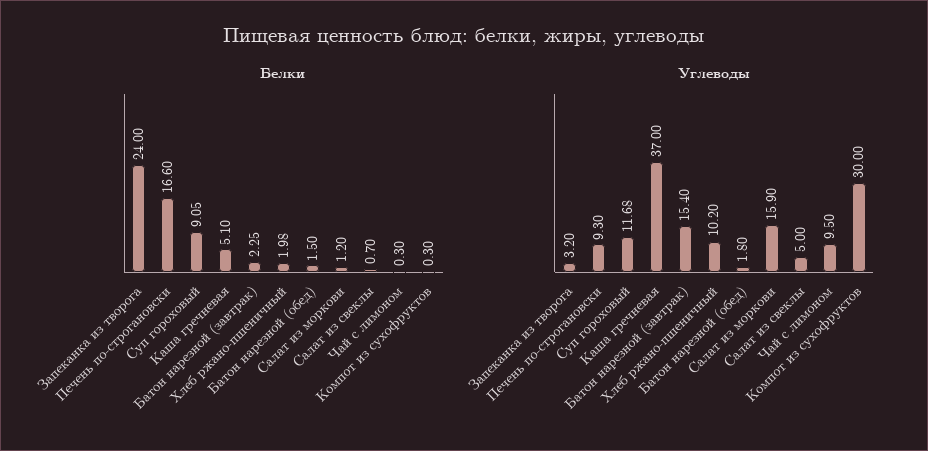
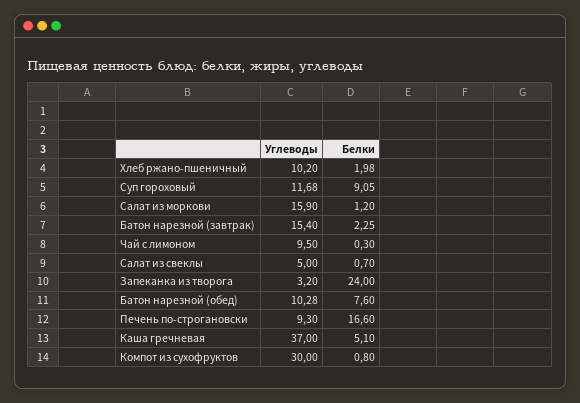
Белки, Батон нарезной (обед): 1.5 -> 7.6
Белки, Компот из сухофруктов: 0.3 -> 0.8
Углеводы, Батон нарезной (обед): 1.8 -> 10.28

